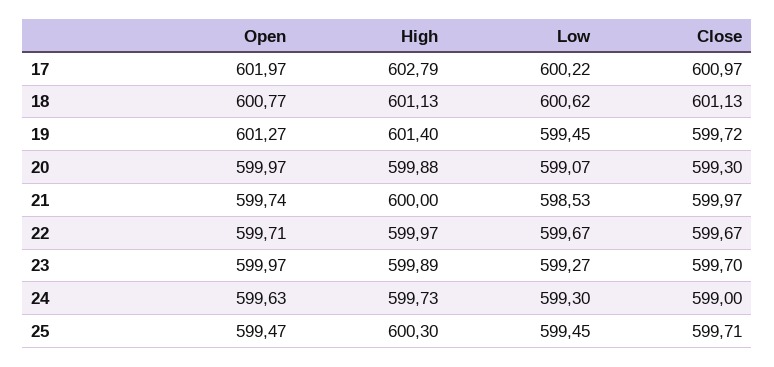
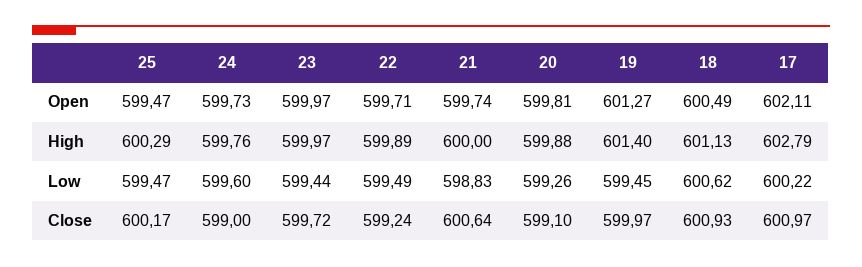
Open, 17: 601.97 -> 602.11
Open, 18: 600.77 -> 600.49
Close, 18: 601.13 -> 600.93
Close, 19: 599.72 -> 599.97
Open, 20: 599.97 -> 599.81
Low, 20: 599.07 -> 599.26
Close, 20: 599.3 -> 599.1
Low, 21: 598.53 -> 598.83
Close, 21: 599.97 -> 600.64
High, 22: 599.97 -> 599.89
Low, 22: 599.67 -> 599.49
Close, 22: 599.67 -> 599.24
High, 23: 599.89 -> 599.97
Low, 23: 599.27 -> 599.44
Close, 23: 599.7 -> 599.72
Open, 24: 599.63 -> 599.73
High, 24: 599.73 -> 599.76
Low, 24: 599.3 -> 599.6
High, 25: 600.3 -> 600.29
Low, 25: 599.45 -> 599.47
Close, 25: 599.71 -> 600.17

